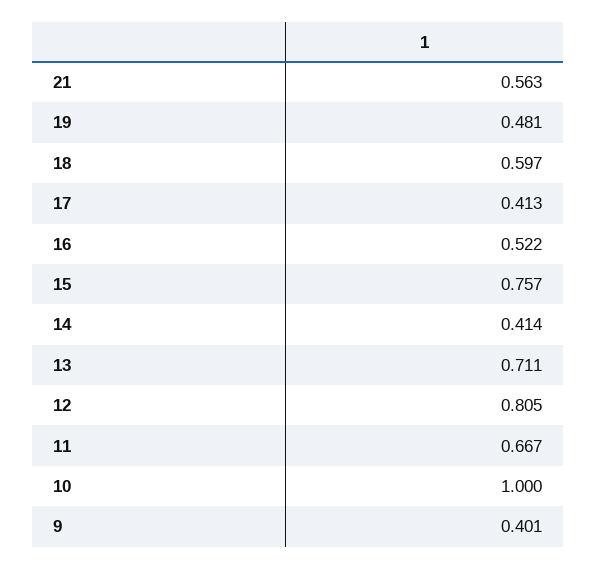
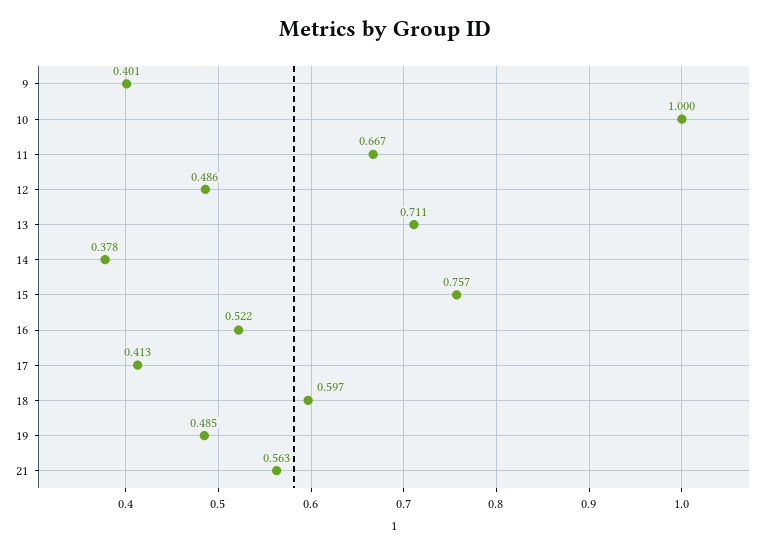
19: 0.481 -> 0.485
14: 0.414 -> 0.378
12: 0.805 -> 0.486

